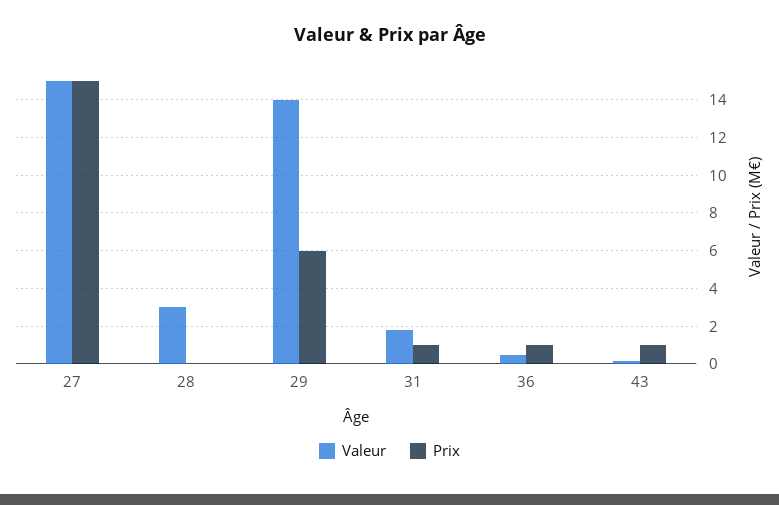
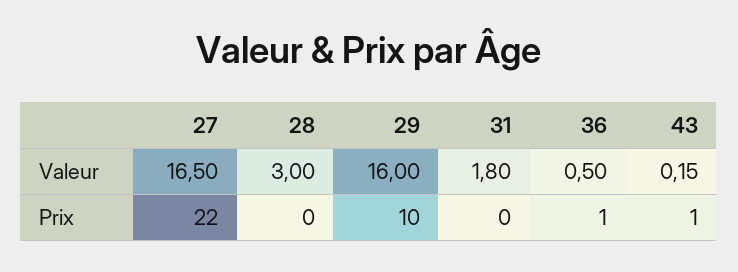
Valeur, 27: 15 -> 16.5
Prix, 27: 15 -> 22
Valeur, 29: 14 -> 16
Prix, 29: 6 -> 10
Prix, 31: 1 -> 0

